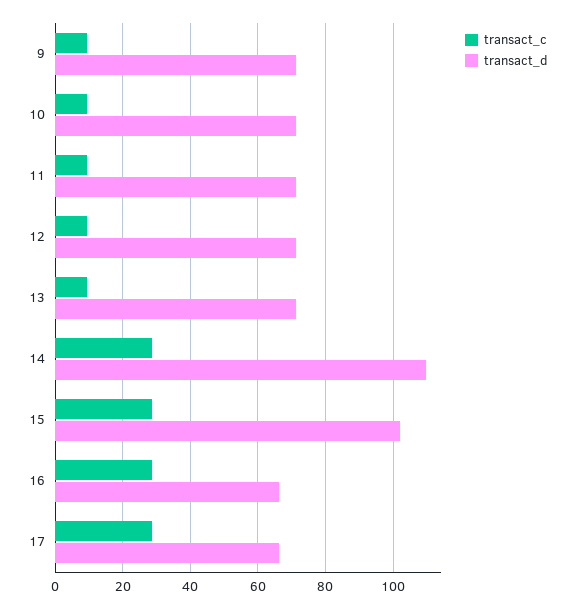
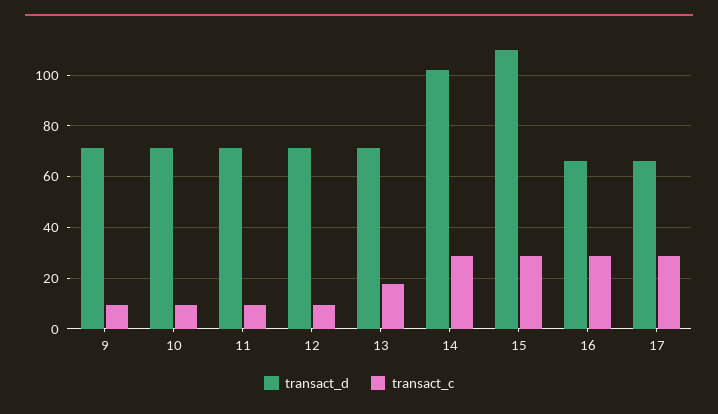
transact_c, 13: 10 -> 17.5
transact_d, 14: 110 -> 102.5
transact_d, 15: 102 -> 110

